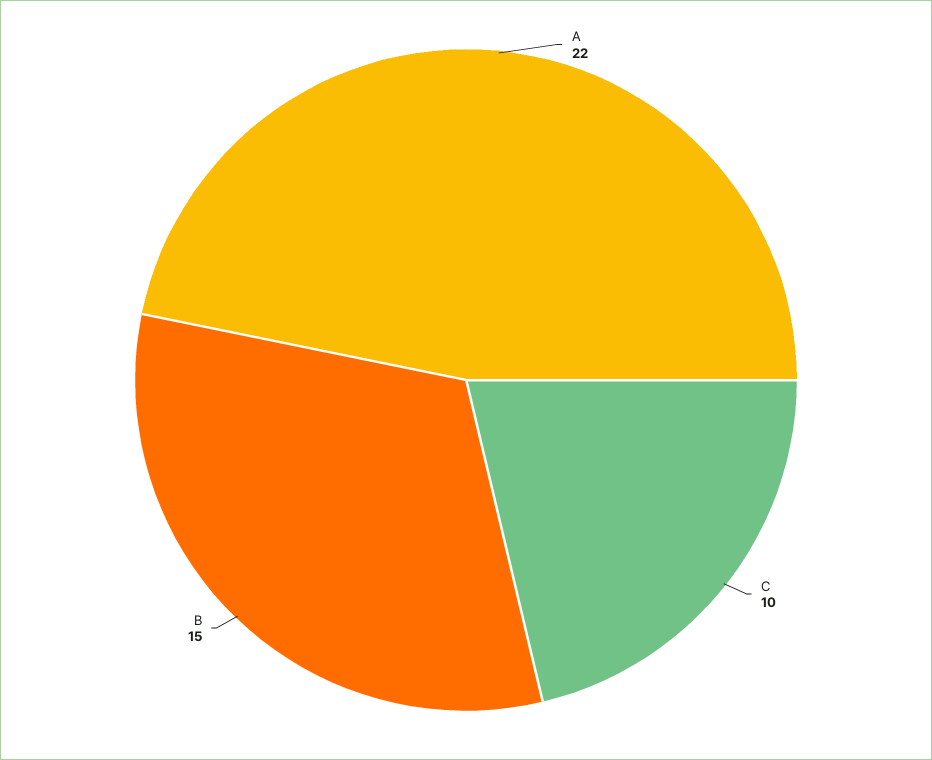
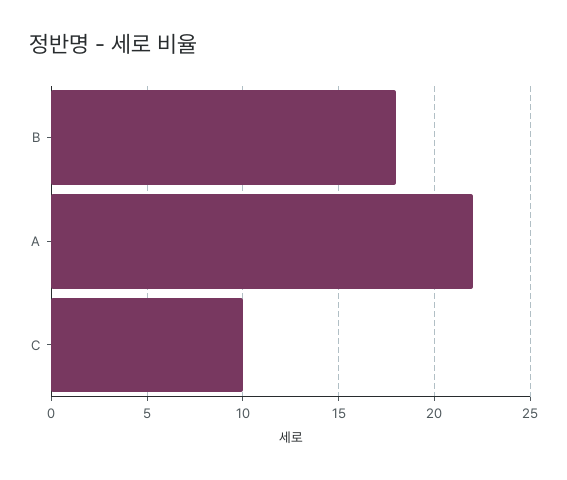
B: 15 -> 18

